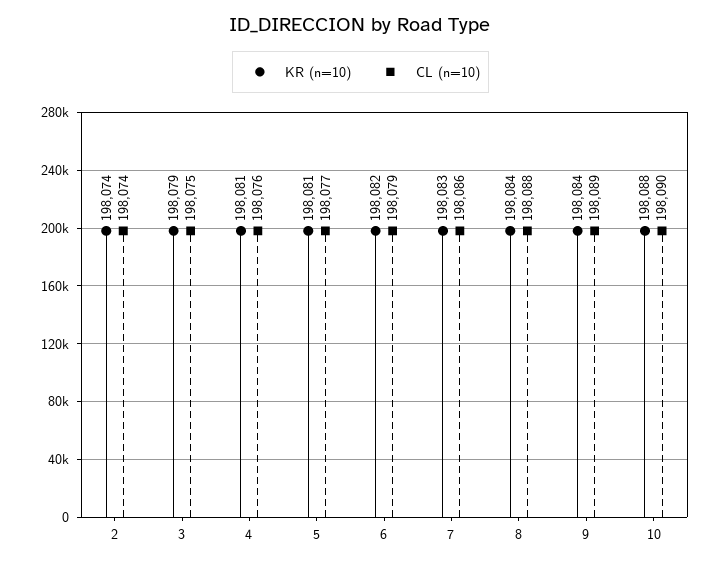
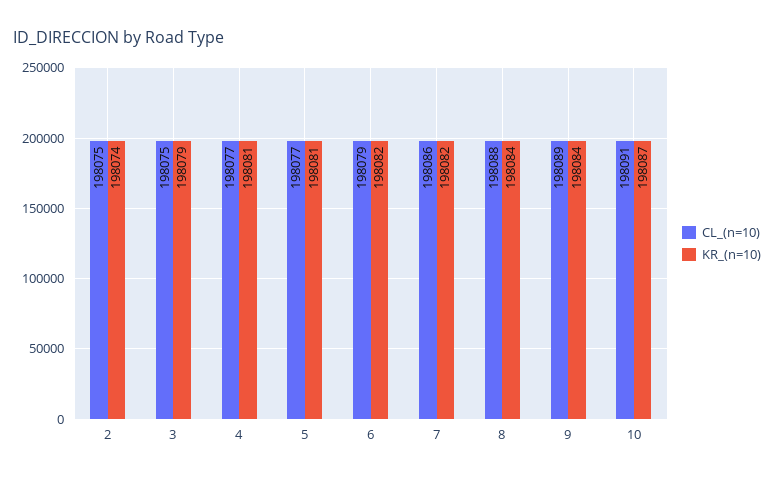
CL (n=10), 2: 198074 -> 198075
CL (n=10), 4: 198076 -> 198077
KR (n=10), 7: 198083 -> 198082
KR (n=10), 10: 198088 -> 198087
CL (n=10), 10: 198090 -> 198091

